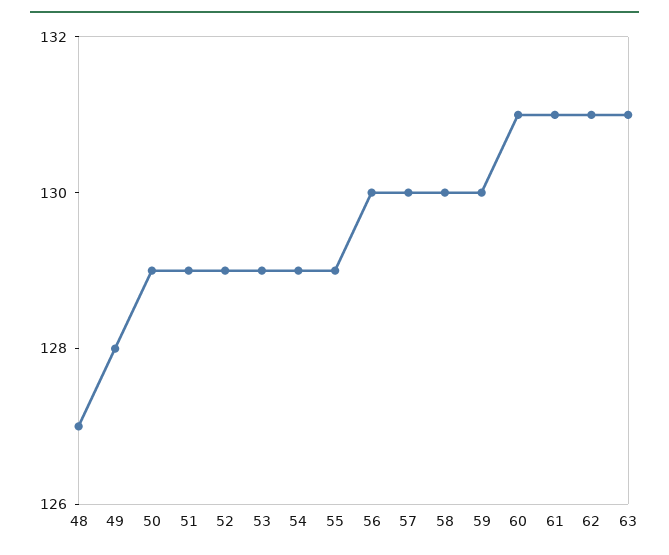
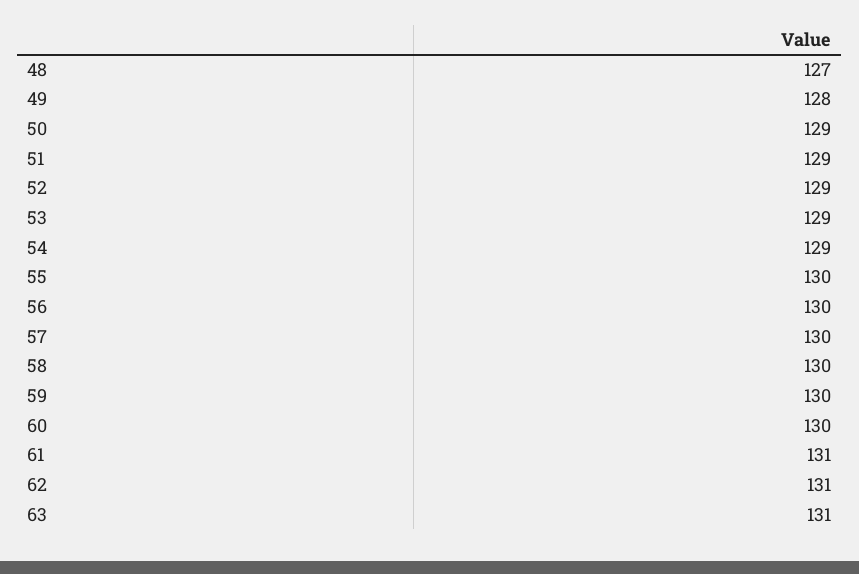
55: 129 -> 130
60: 131 -> 130

